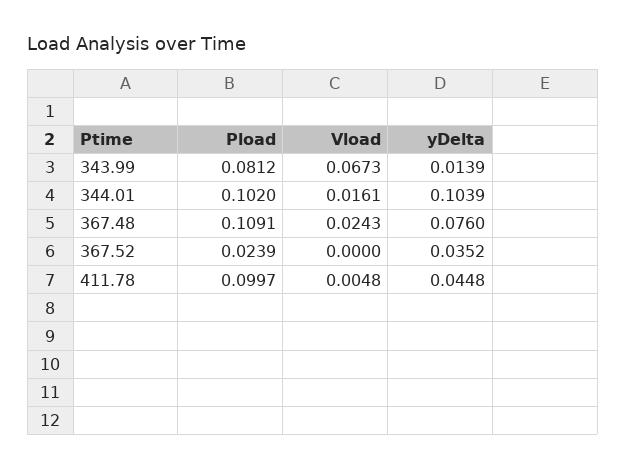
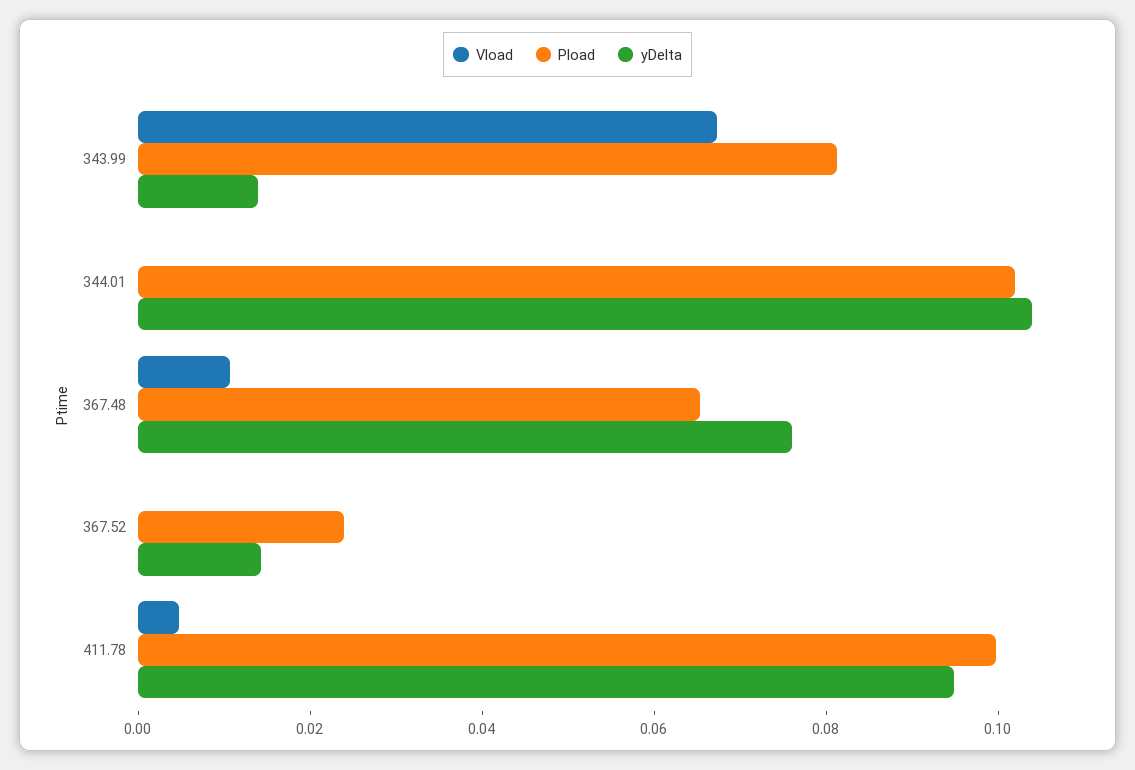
Vload, 344.01: 0.0161 -> 0
Pload, 367.48: 0.1091 -> 0.065
Vload, 367.48: 0.0243 -> 0.01
yDelta, 367.52: 0.0352 -> 0.015
yDelta, 411.78: 0.0448 -> 0.095

